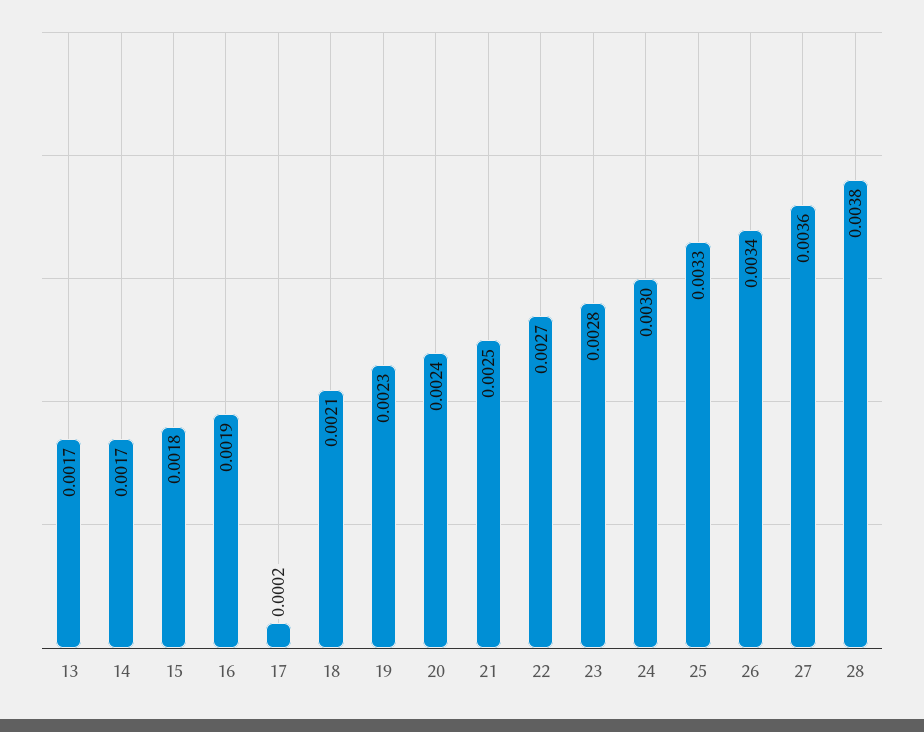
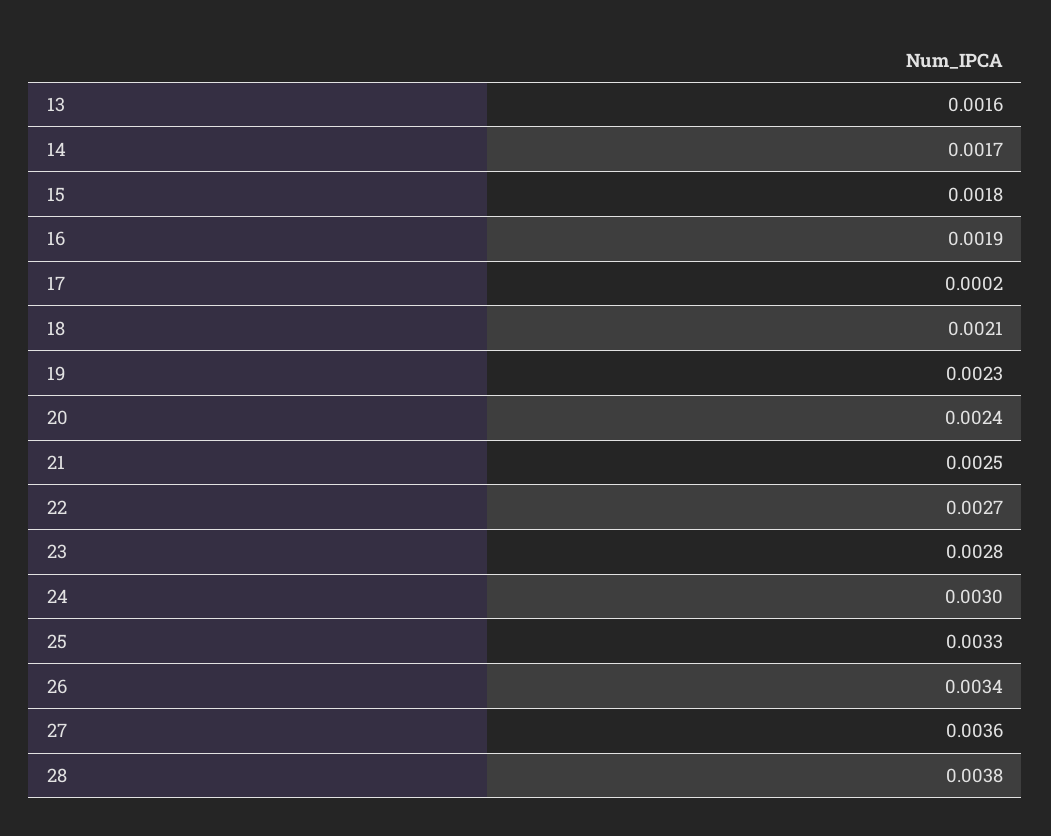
13: 0.0017 -> 0.0016

